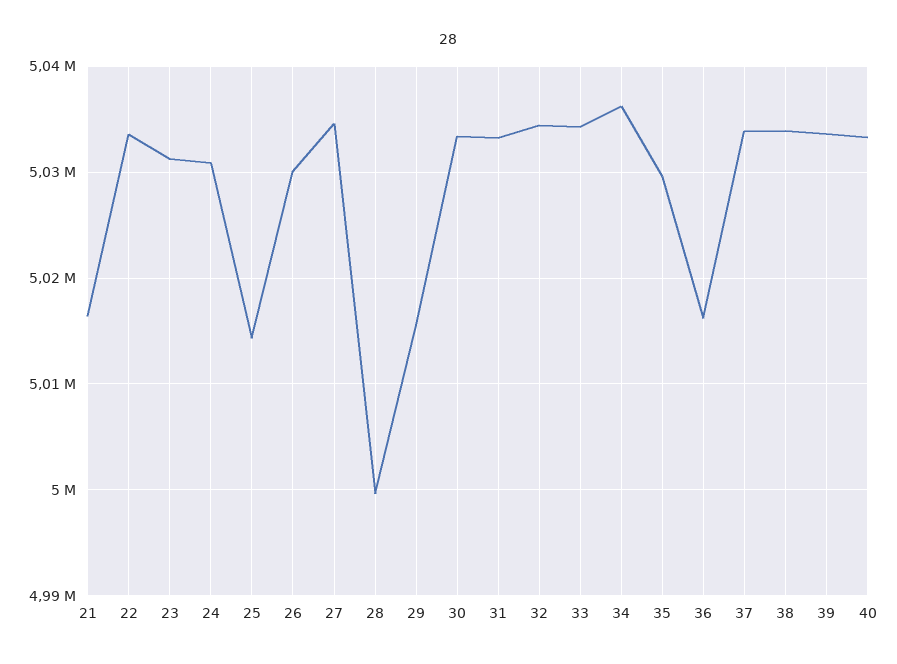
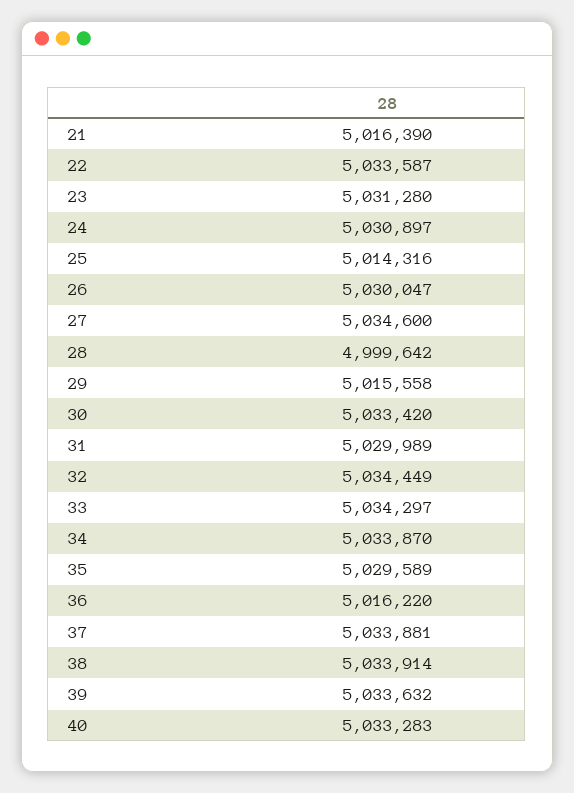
31: 5033000 -> 5029989
34: 5036000 -> 5033870

